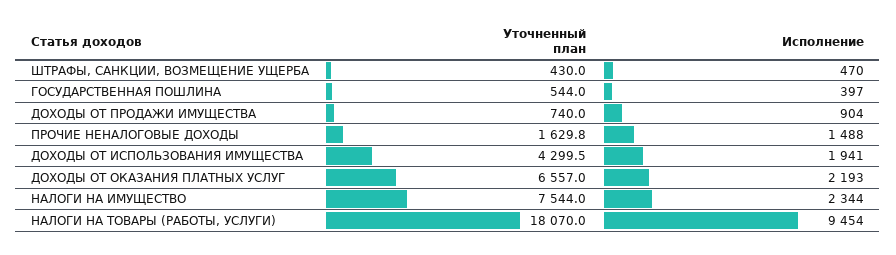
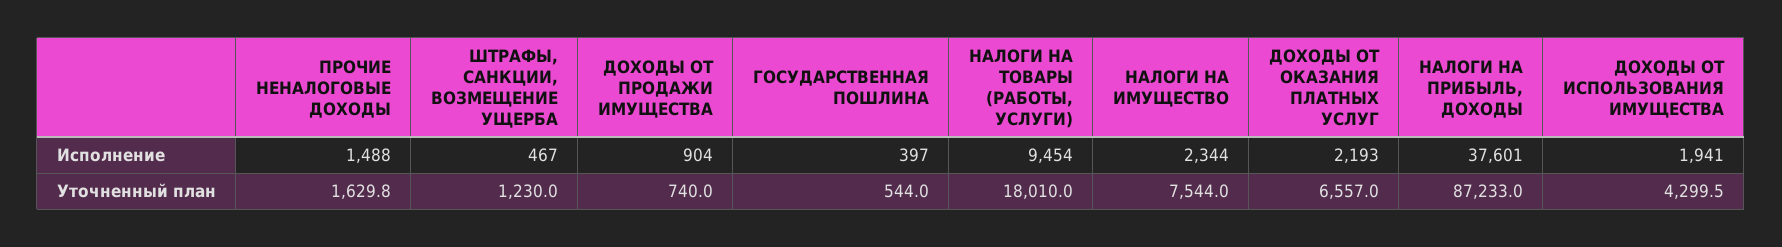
Уточненный план, ШТРАФЫ, САНКЦИИ, ВОЗМЕЩЕНИЕ УЩЕРБА: 430 -> 1230
Исполнение, ШТРАФЫ, САНКЦИИ, ВОЗМЕЩЕНИЕ УЩЕРБА: 470 -> 467
Уточненный план, НАЛОГИ НА ТОВАРЫ (РАБОТЫ, УСЛУГИ): 18070 -> 18010
Исполнение, НАЛОГИ НА ПРИБЫЛЬ, ДОХОДЫ: none -> 37601
Уточненный план, НАЛОГИ НА ПРИБЫЛЬ, ДОХОДЫ: none -> 87233

